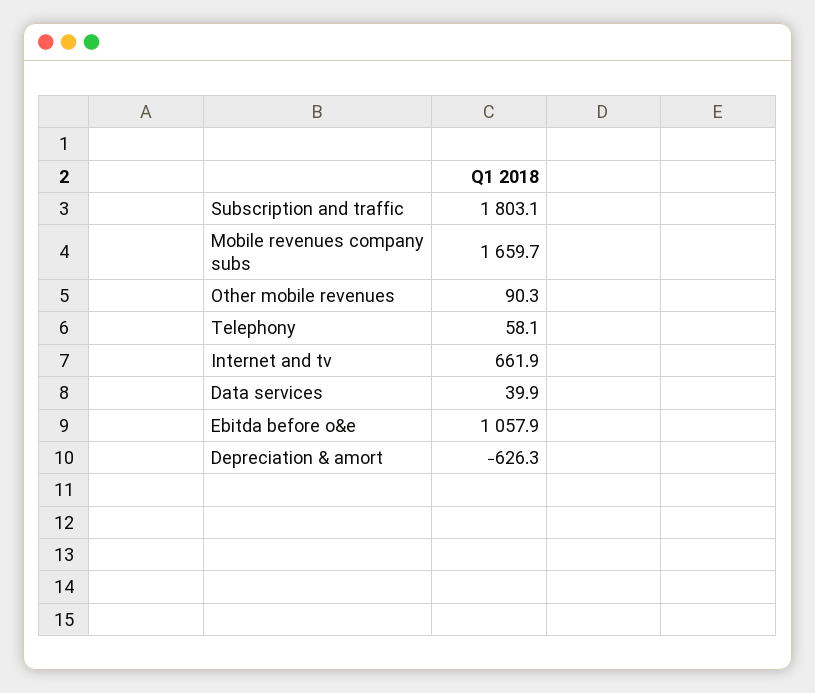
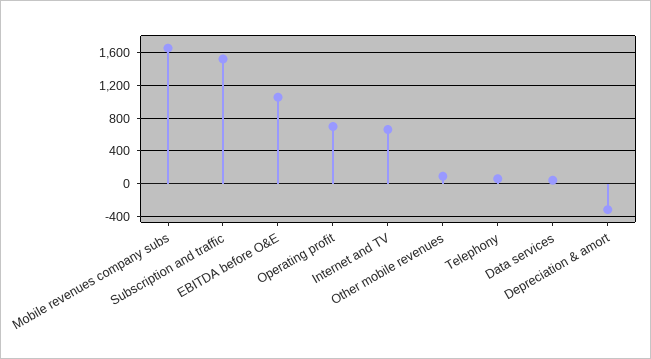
Subscription and traffic: 1803.1 -> 1500
Depreciation & amort: -626.3 -> -300
Operating profit: none -> 700

